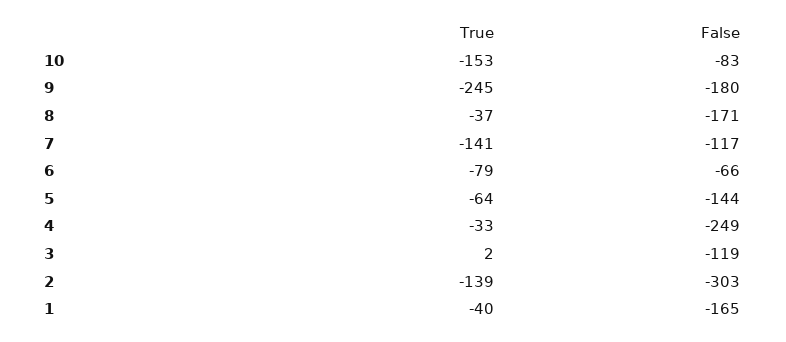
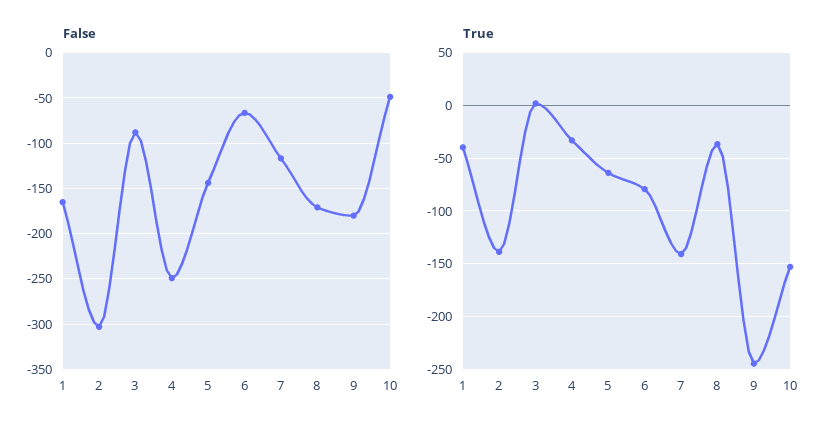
False, 10: -83 -> -50
False, 3: -119 -> -90

